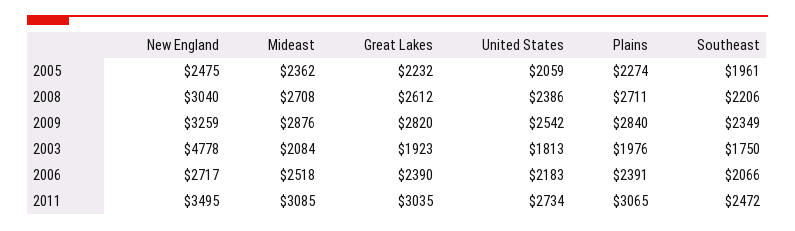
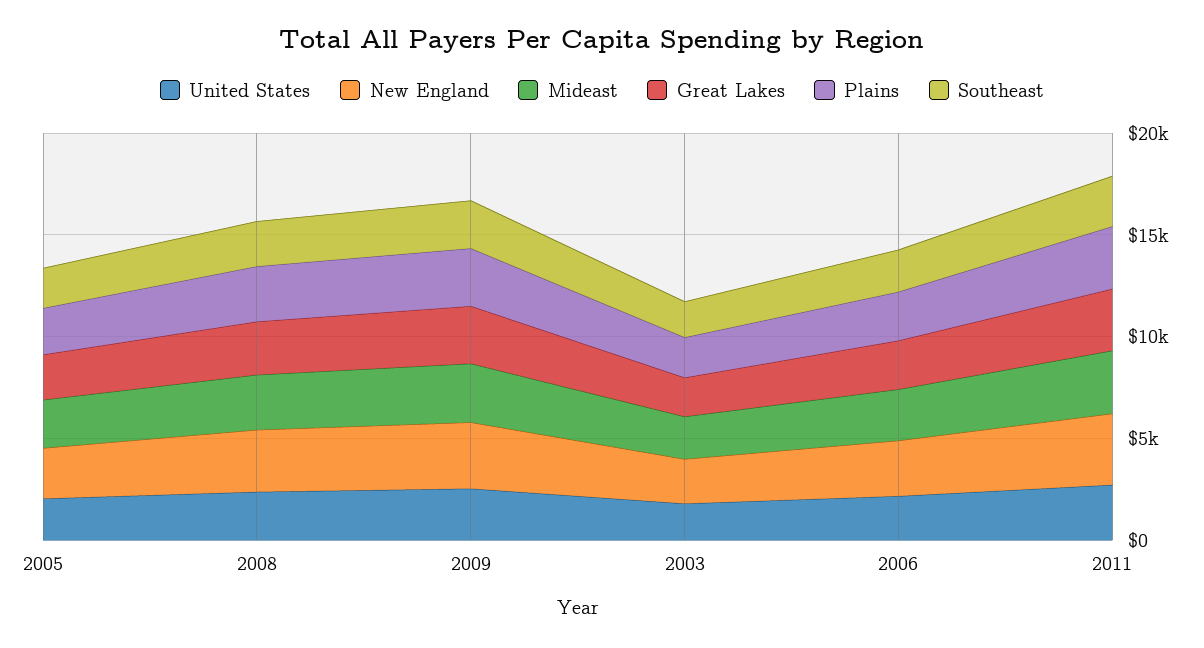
New England, 2003: 4778 -> 2000

